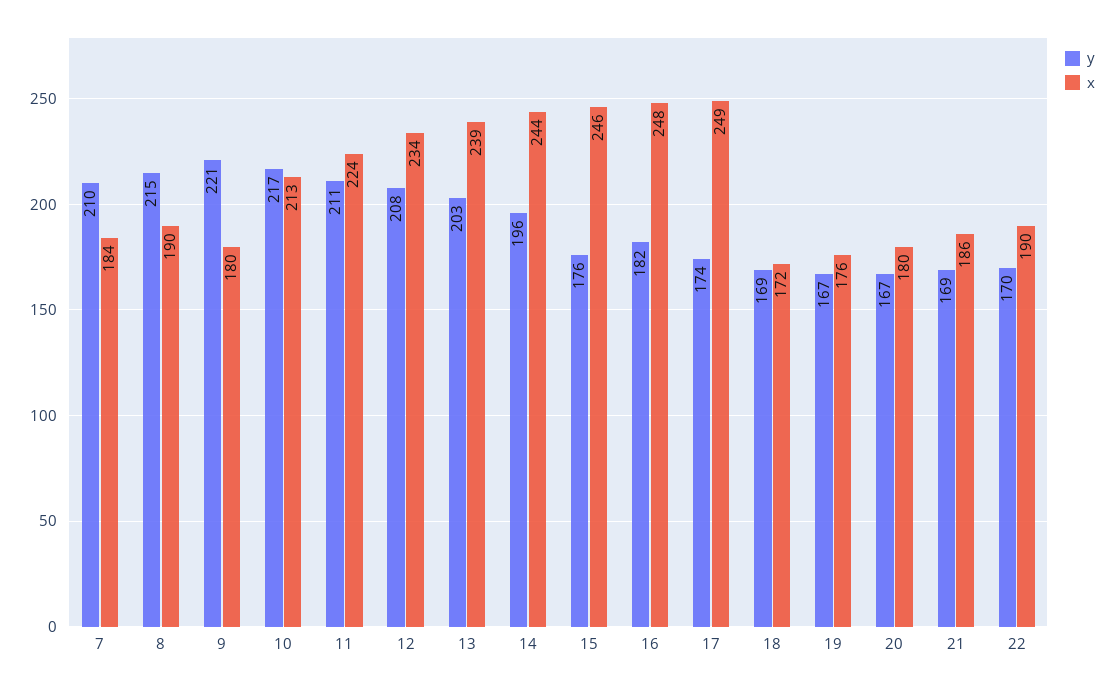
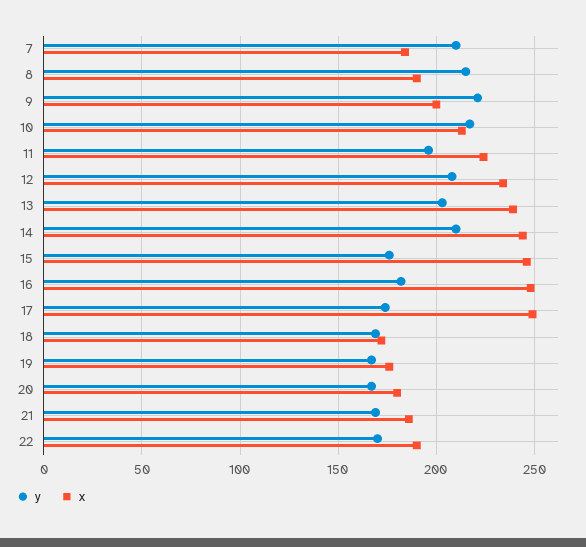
x, 9: 180 -> 200
y, 11: 211 -> 195
y, 14: 196 -> 210

